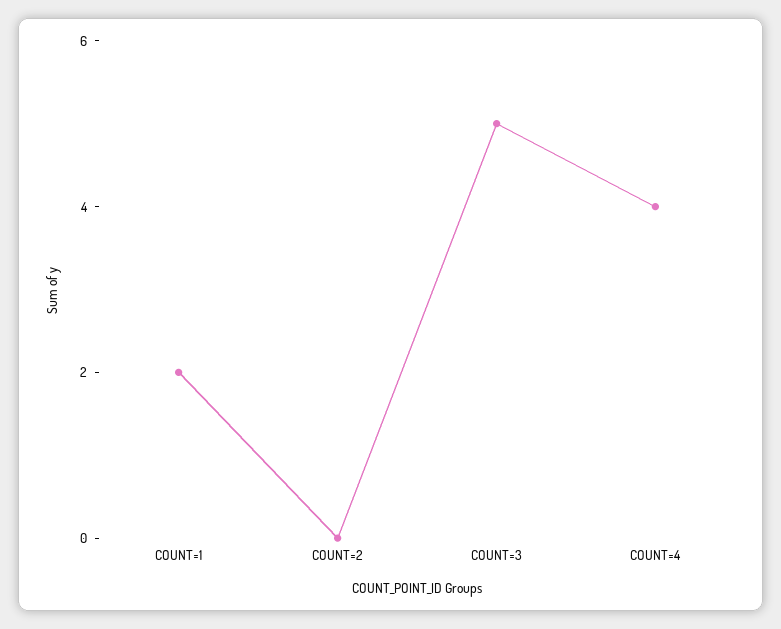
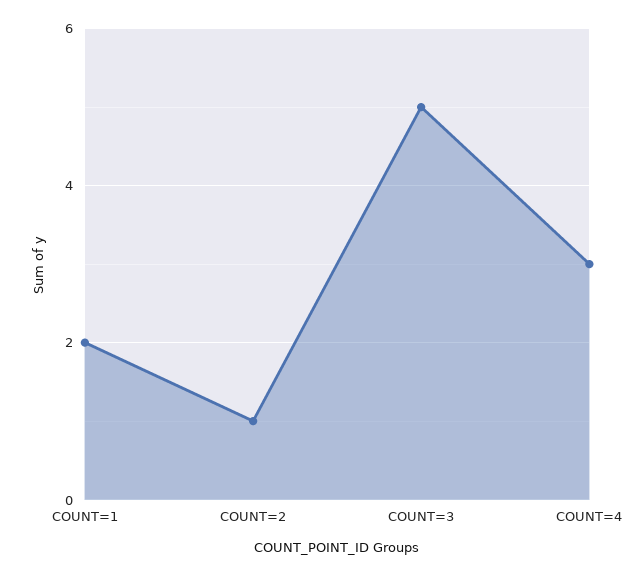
COUNT=2: 0 -> 1
COUNT=4: 4 -> 3

